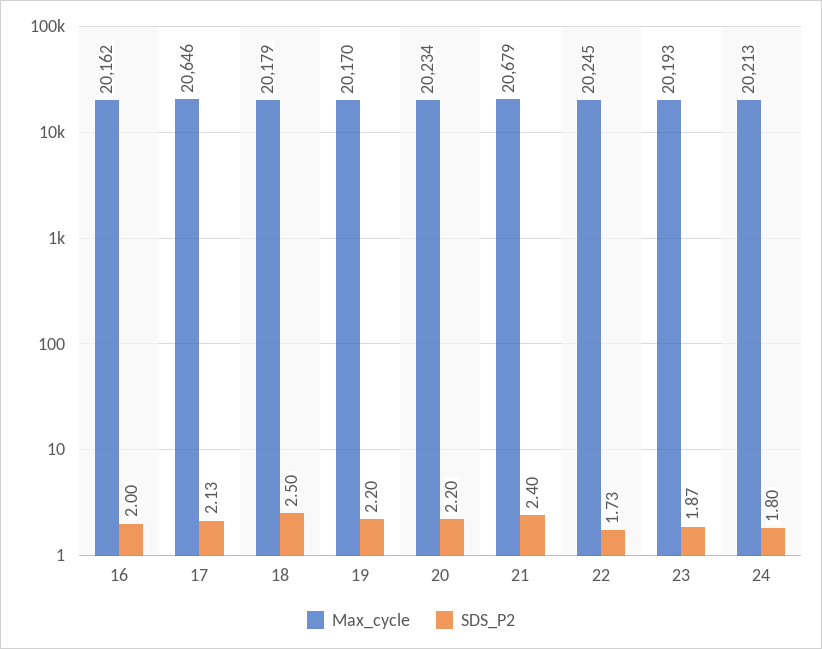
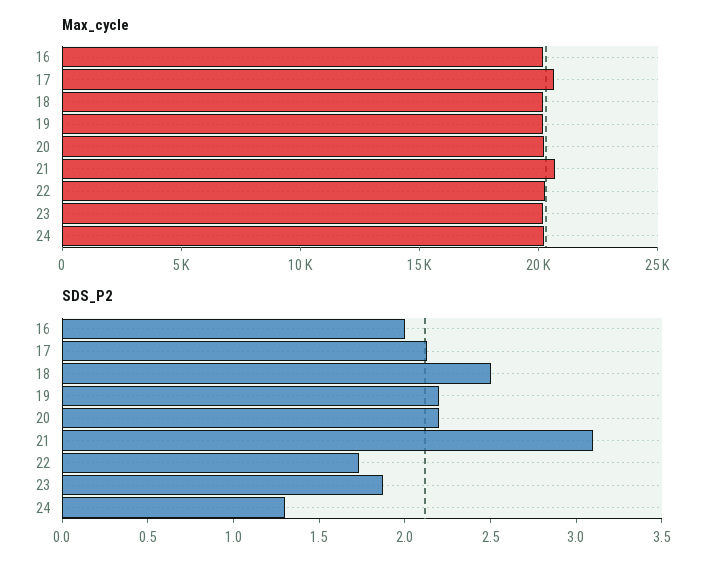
SDS_P2, 21: 2.4 -> 3.1
SDS_P2, 24: 1.8 -> 1.3

